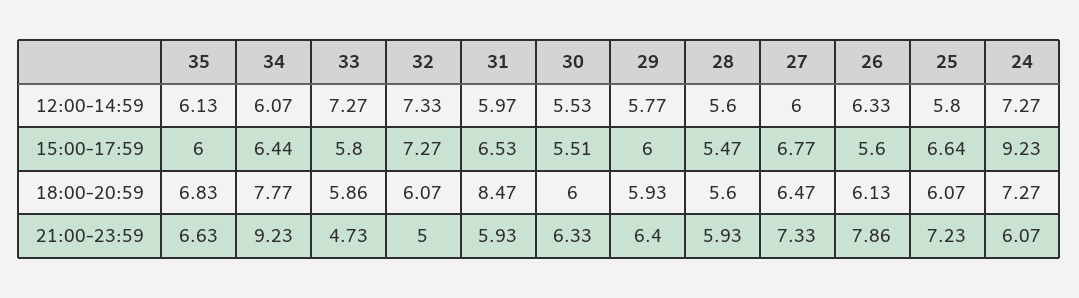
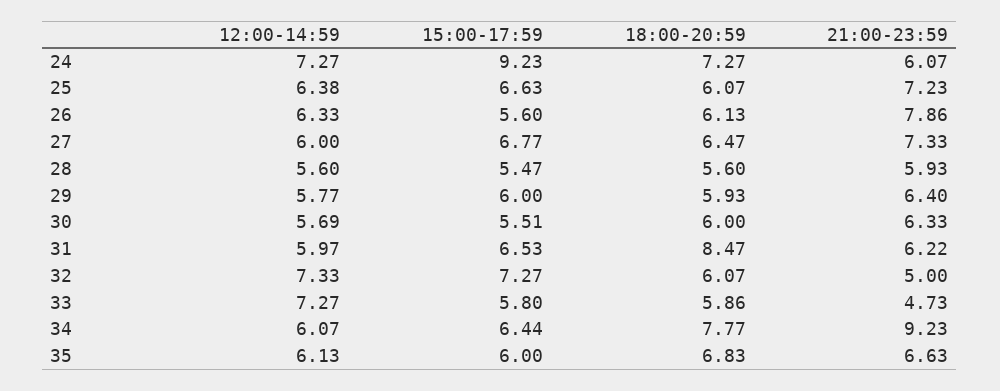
30, 12:00-14:59: 5.53 -> 5.69
25, 12:00-14:59: 5.8 -> 6.38
25, 15:00-17:59: 6.64 -> 6.63
31, 21:00-23:59: 5.93 -> 6.22

